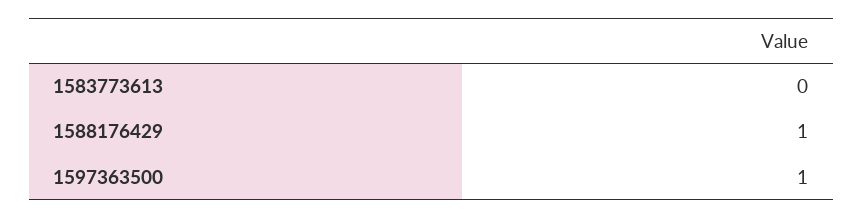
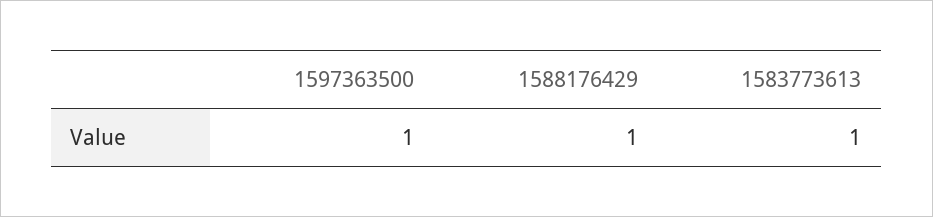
1583773613: 0 -> 1

